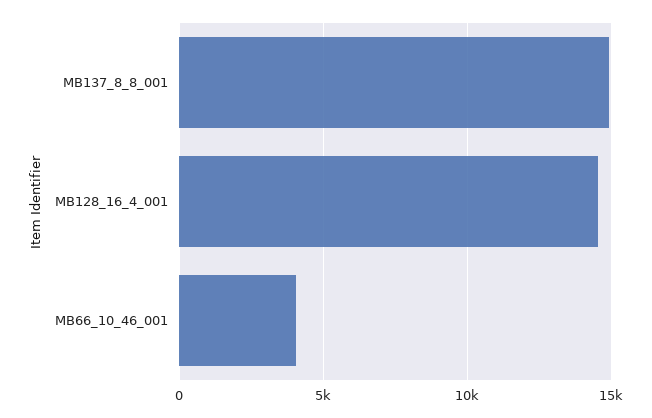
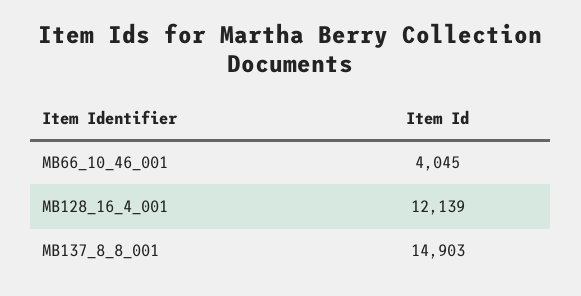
MB128_16_4_001: 14500 -> 12139

